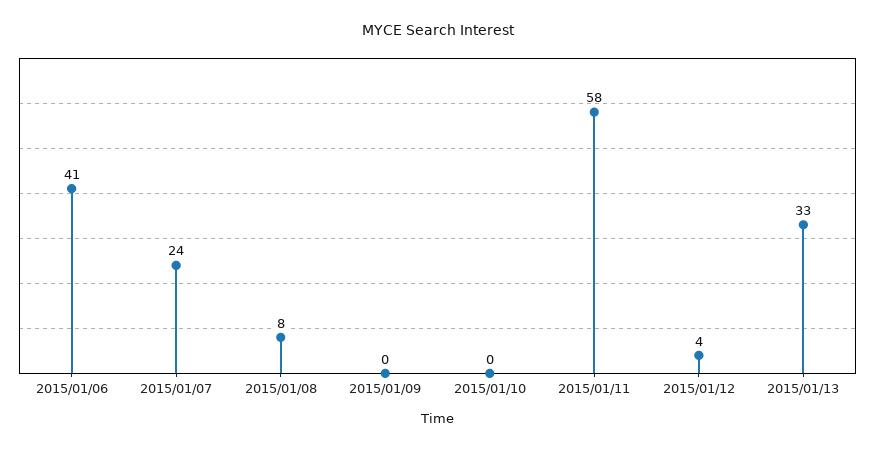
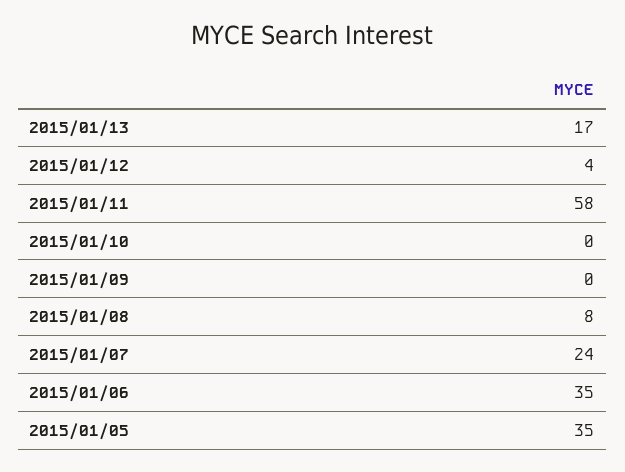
2015/01/06: 41 -> 35
2015/01/13: 33 -> 17
2015/01/05: none -> 35

